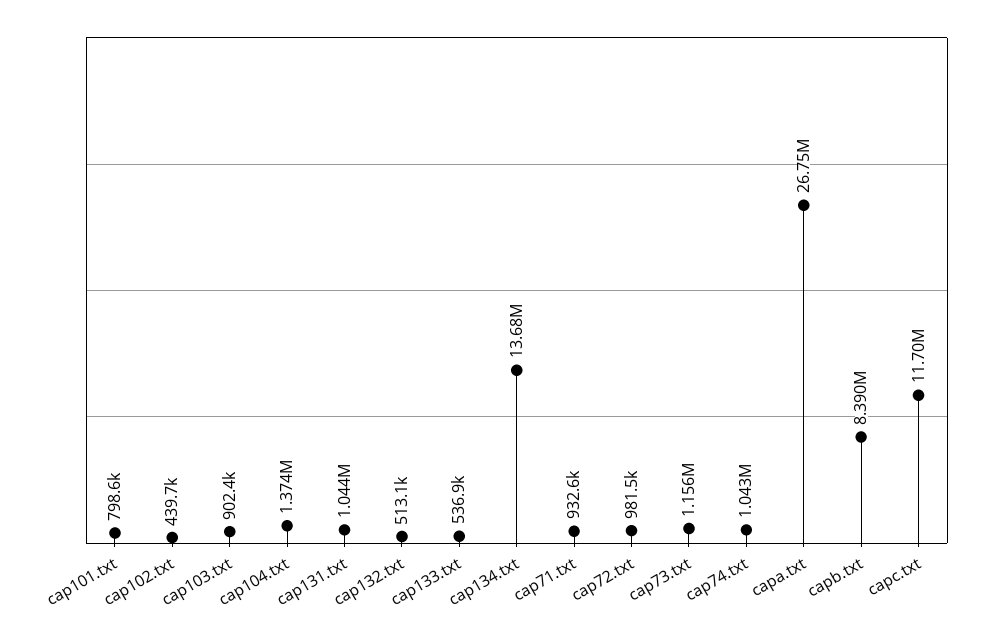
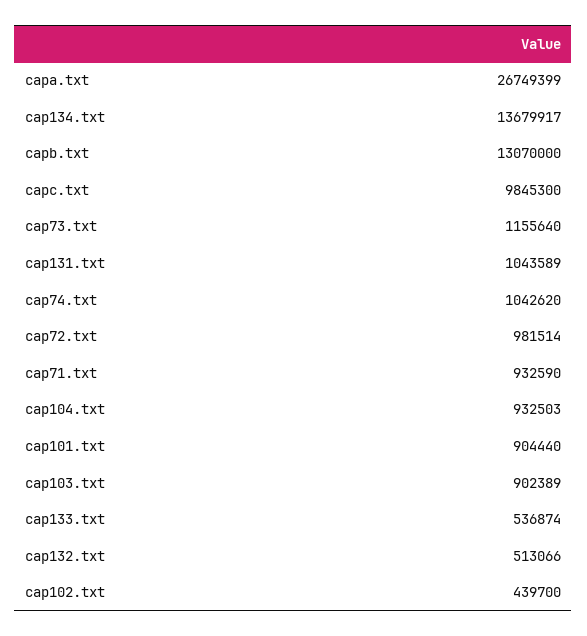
cap101.txt: 798600 -> 904440
cap104.txt: 1374000 -> 932503
capb.txt: 8390000 -> 13070000
capc.txt: 11700000 -> 9845300

